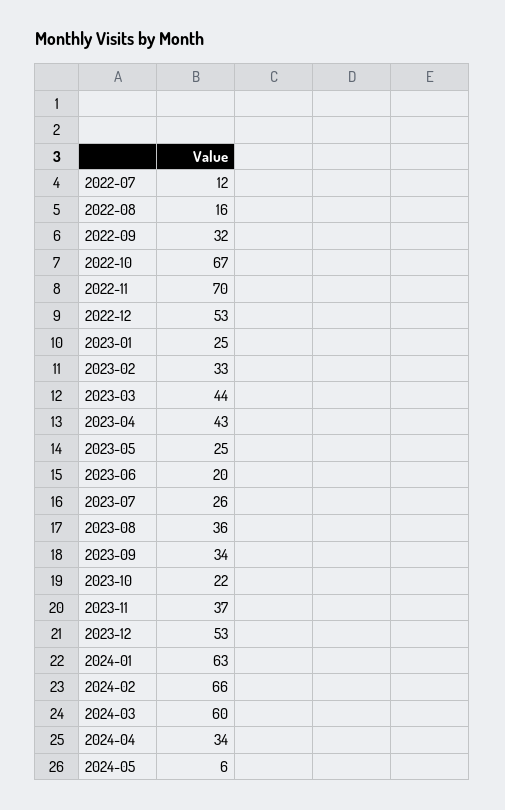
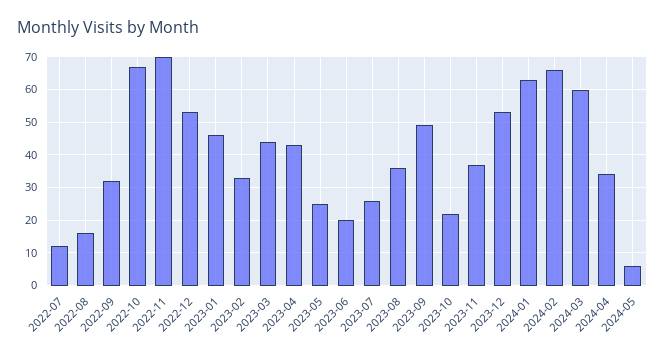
2023-01: 25 -> 45
2023-09: 34 -> 50

